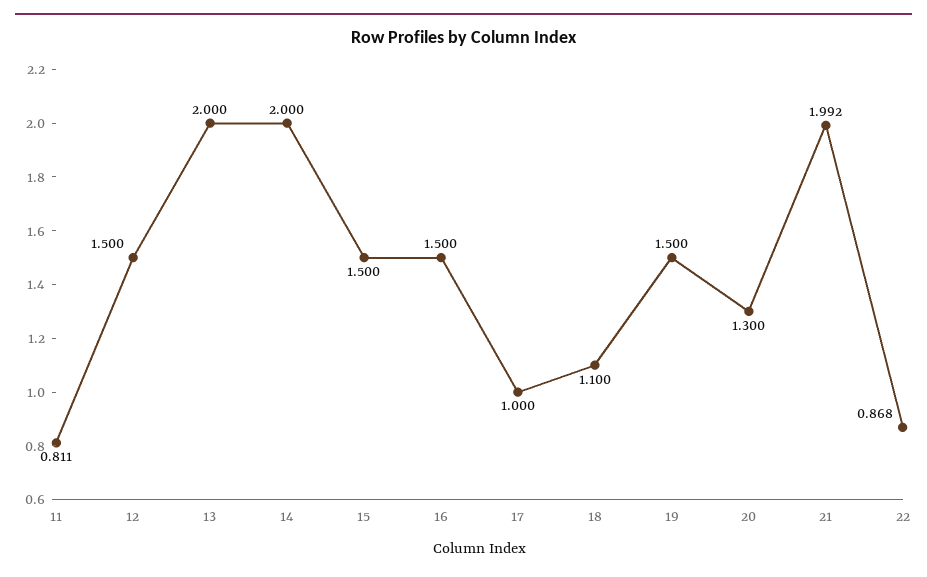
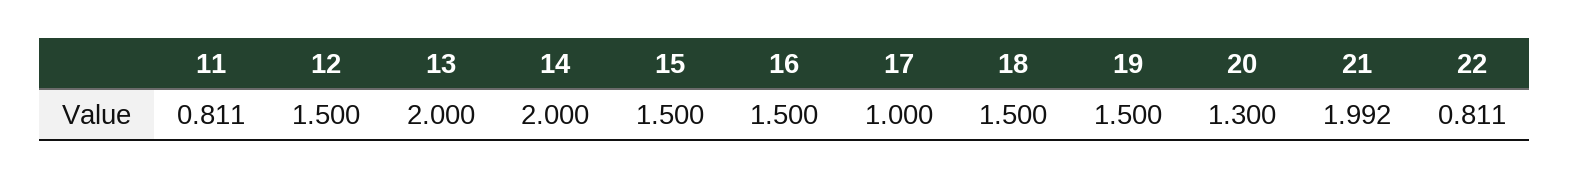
18: 1.1 -> 1.5
22: 0.868 -> 0.811

